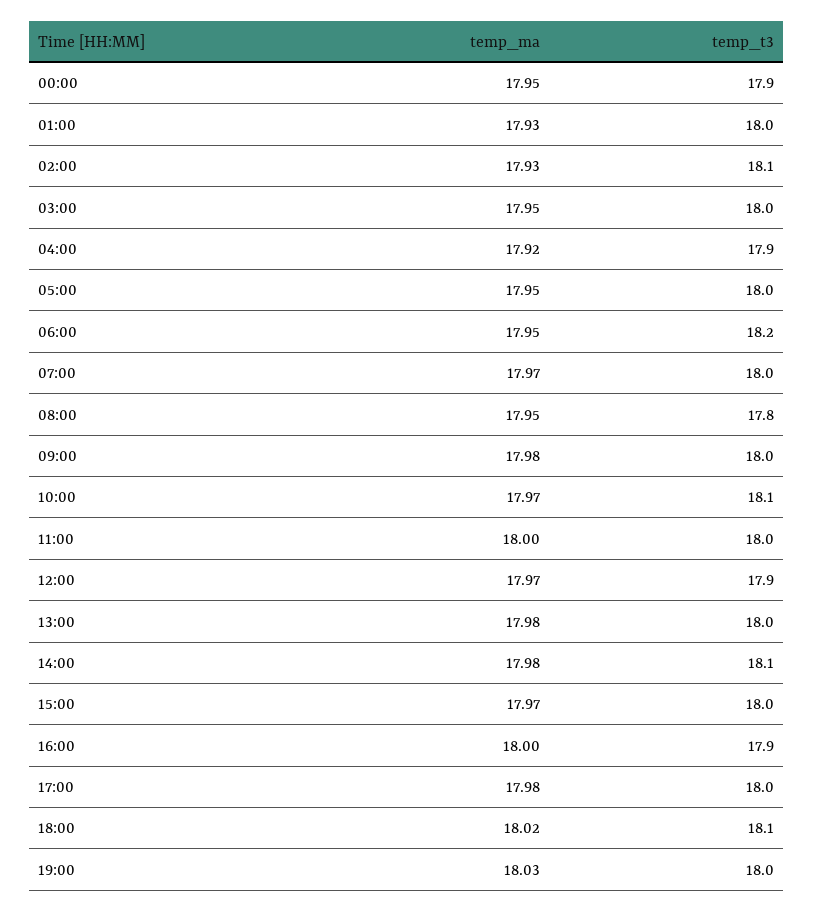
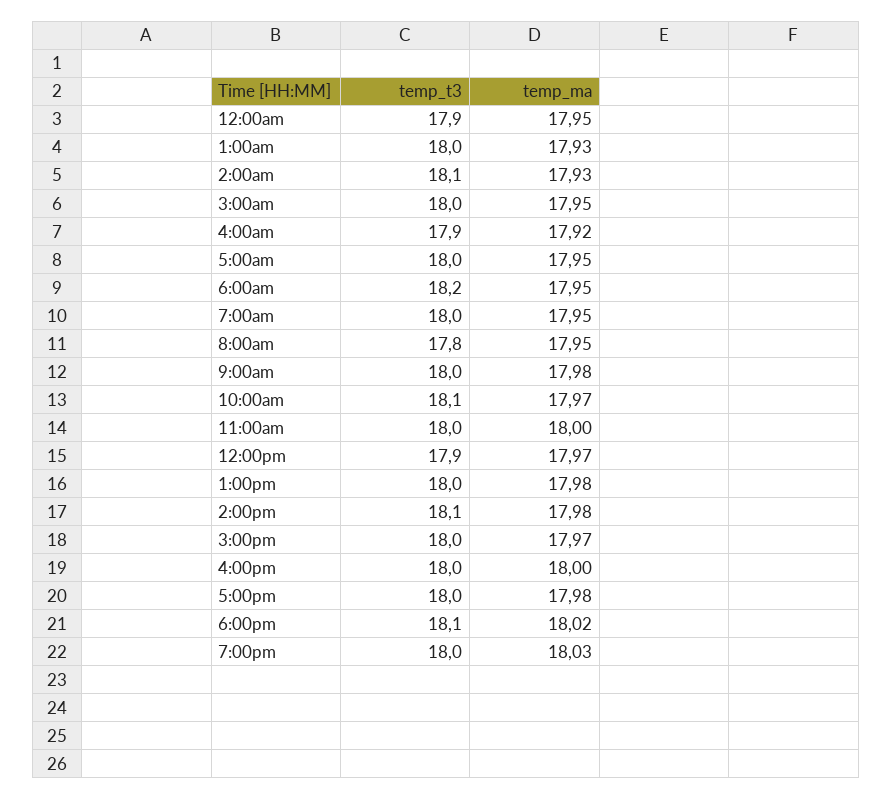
temp_ma, 07:00: 17.97 -> 17.95
temp_t3, 16:00: 17.9 -> 18

